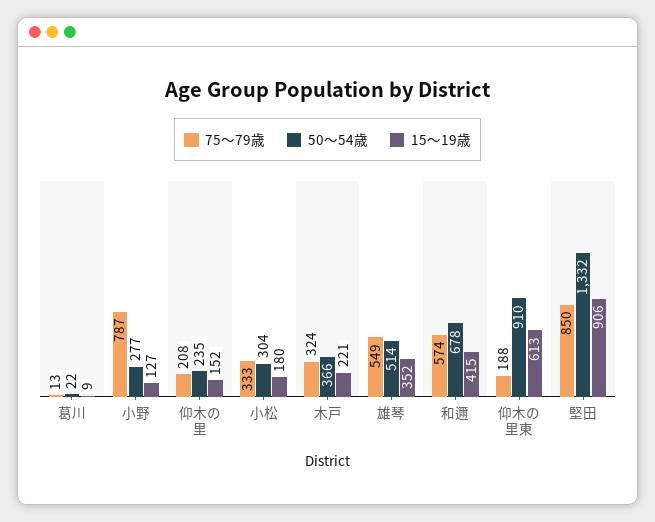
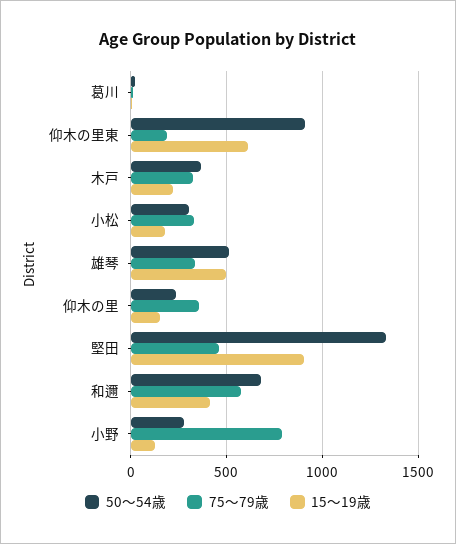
75〜79歳, 仰木の里: 208 -> 350
75〜79歳, 雄琴: 549 -> 350
15〜19歳, 雄琴: 352 -> 500
75〜79歳, 堅田: 850 -> 450

